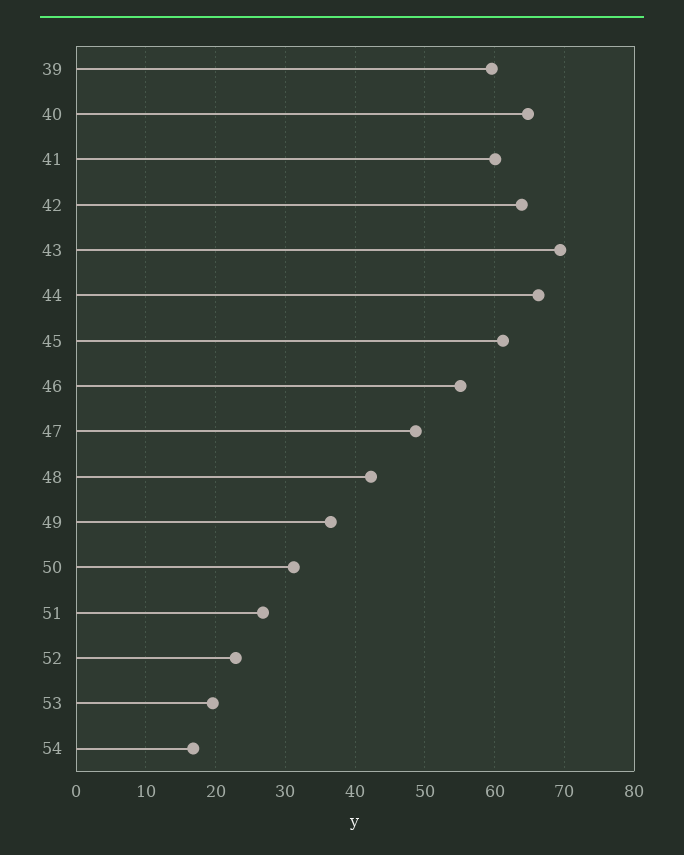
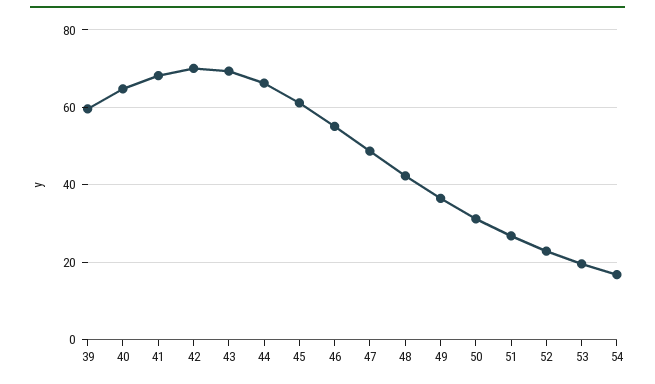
41: 60 -> 68
42: 64 -> 70

